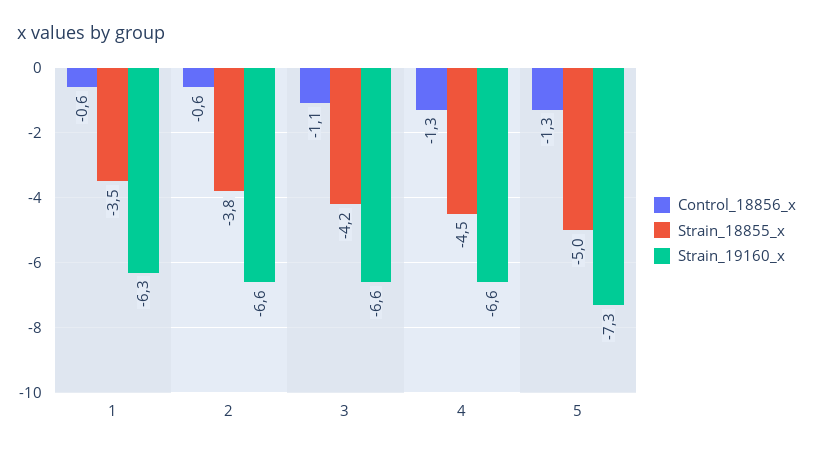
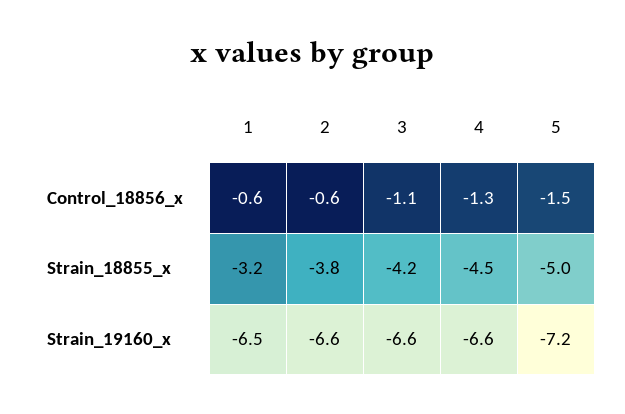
Strain_18855_x, 1: -3.5 -> -3.2
Strain_19160_x, 1: -6.3 -> -6.5
Control_18856_x, 5: -1.3 -> -1.5
Strain_19160_x, 5: -7.3 -> -7.2

